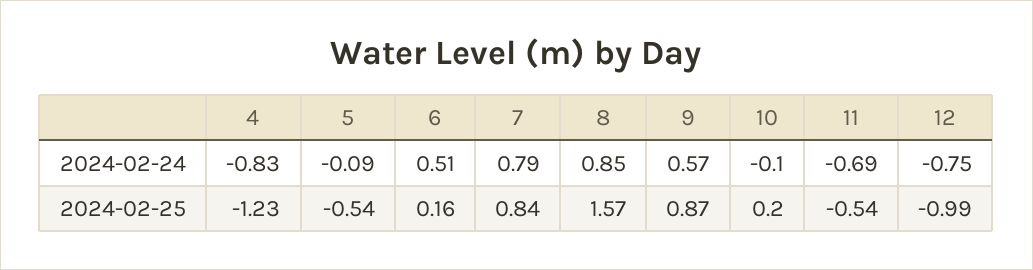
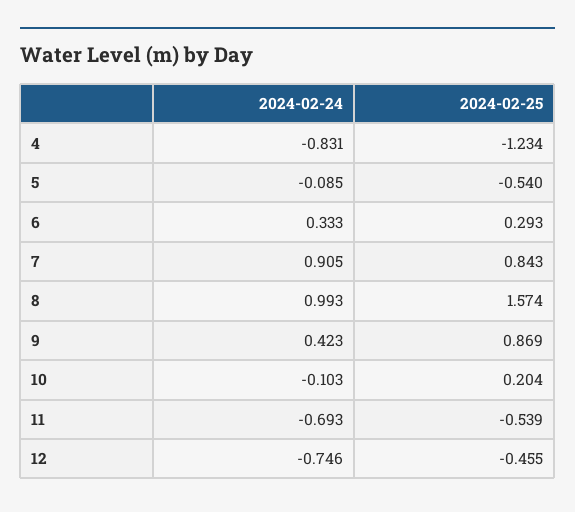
6, 2024-02-24: 0.51 -> 0.333
7, 2024-02-24: 0.79 -> 0.905
8, 2024-02-24: 0.85 -> 0.993
9, 2024-02-24: 0.57 -> 0.423
6, 2024-02-25: 0.16 -> 0.293
12, 2024-02-25: -0.99 -> -0.455

